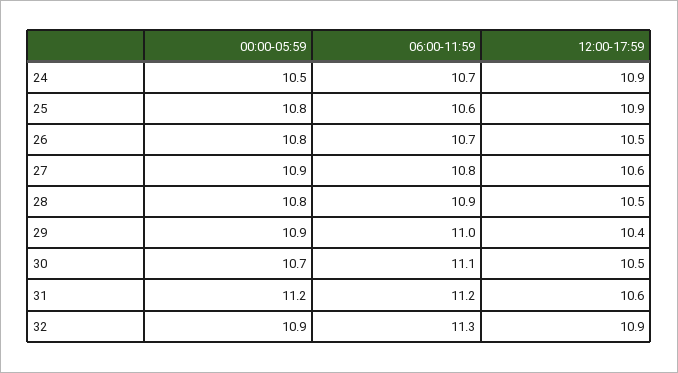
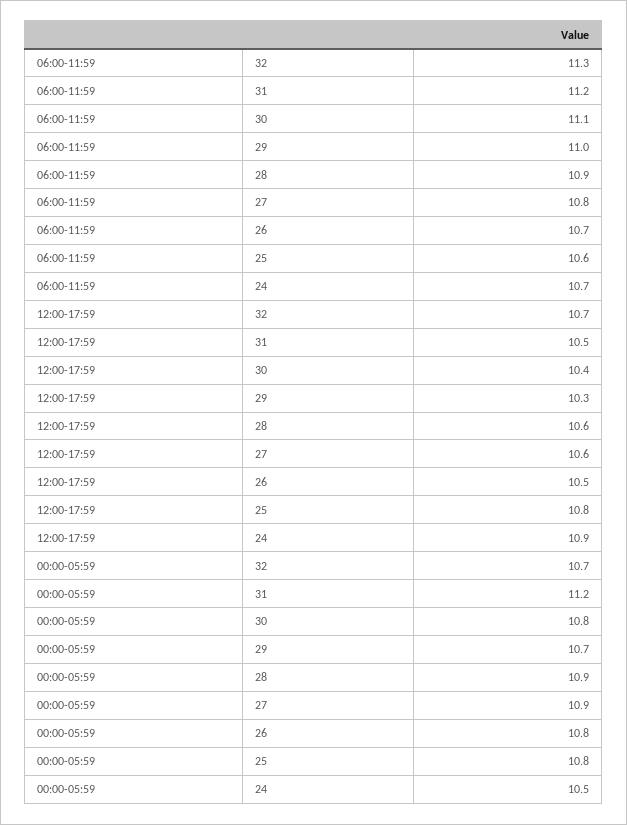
12:00-17:59, 25: 10.9 -> 10.8
00:00-05:59, 28: 10.8 -> 10.9
12:00-17:59, 28: 10.5 -> 10.6
00:00-05:59, 29: 10.9 -> 10.7
12:00-17:59, 29: 10.4 -> 10.3
00:00-05:59, 30: 10.7 -> 10.8
12:00-17:59, 30: 10.5 -> 10.4
12:00-17:59, 31: 10.6 -> 10.5
00:00-05:59, 32: 10.9 -> 10.7
12:00-17:59, 32: 10.9 -> 10.7

